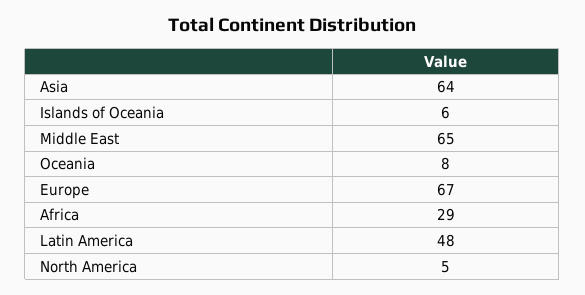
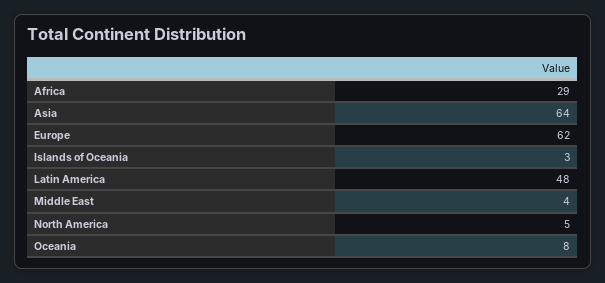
Islands of Oceania: 6 -> 3
Middle East: 65 -> 4
Europe: 67 -> 62

